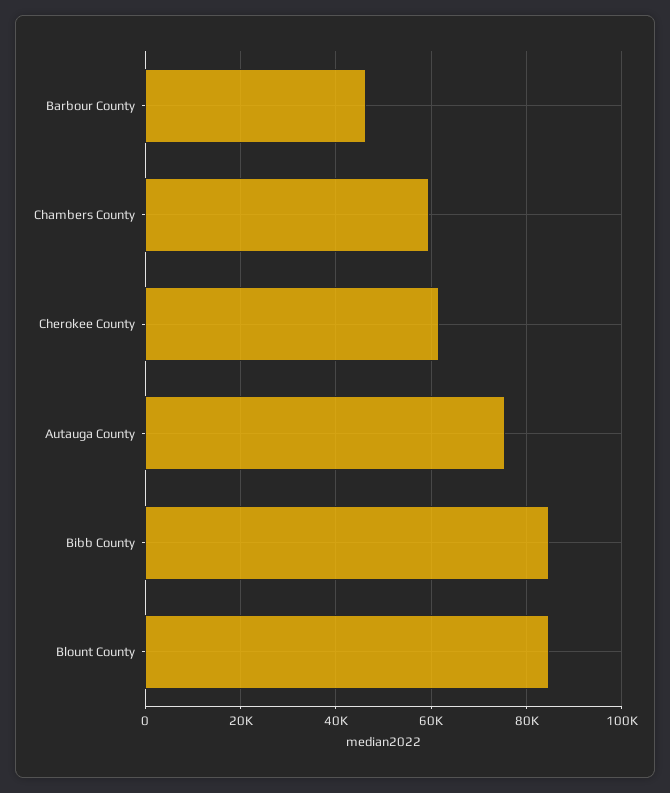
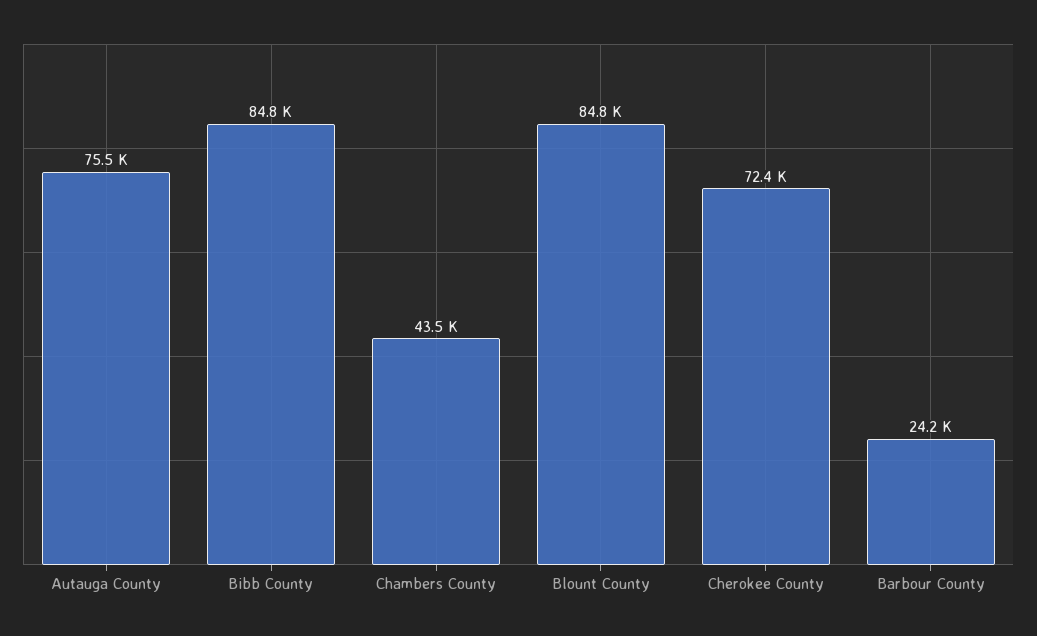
Barbour County: 46000 -> 24200
Chambers County: 60000 -> 43500
Cherokee County: 62000 -> 72400

